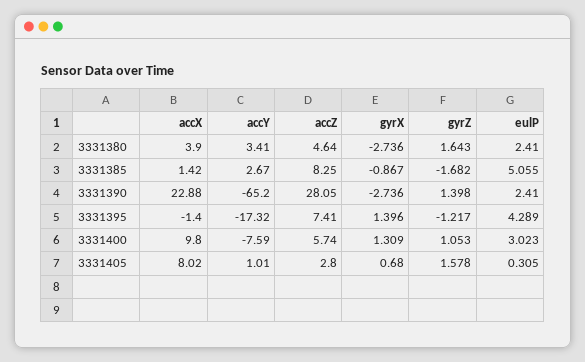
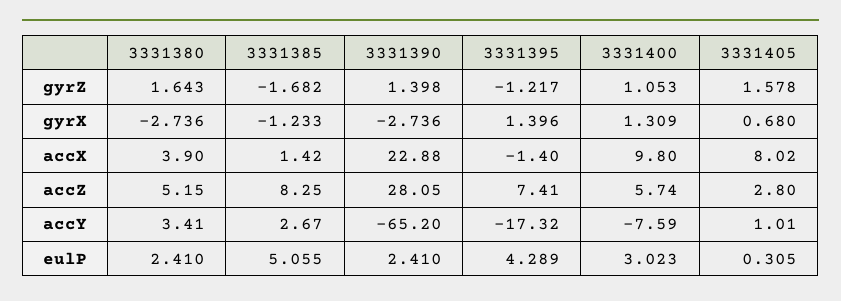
accZ, 3331380: 4.64 -> 5.15
gyrX, 3331385: -0.867 -> -1.233

